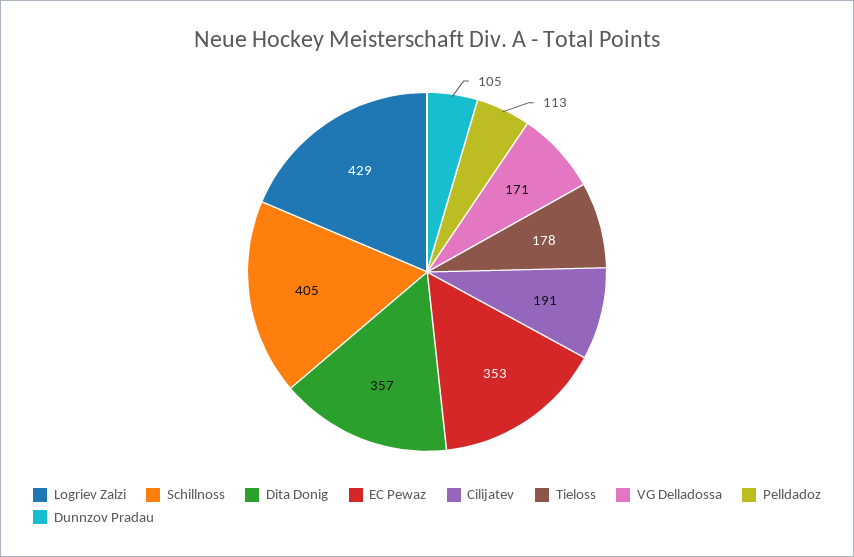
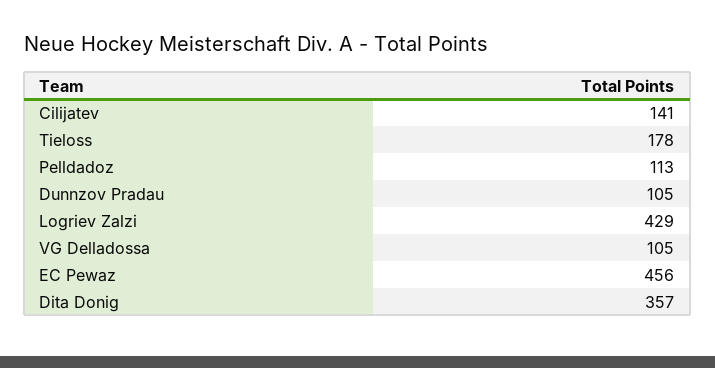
Schillnoss: 405 -> none
EC Pewaz: 353 -> 456
Cilijatev: 191 -> 141
VG Delladossa: 171 -> 105

